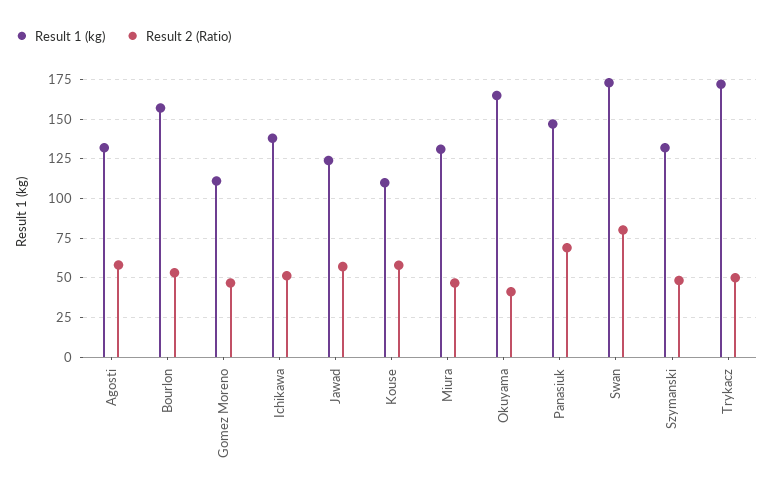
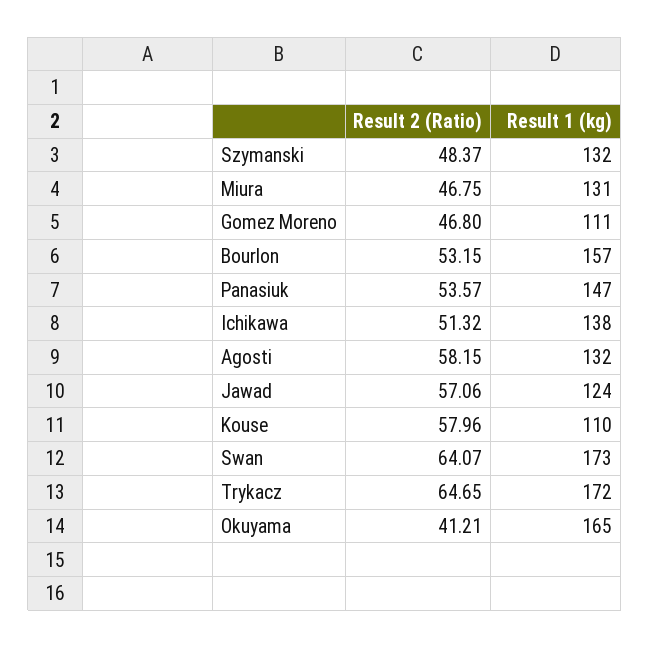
Result 2 (Ratio), Panasiuk: 70 -> 53.57
Result 2 (Ratio), Swan: 80 -> 64.07
Result 2 (Ratio), Trykacz: 50 -> 64.65

